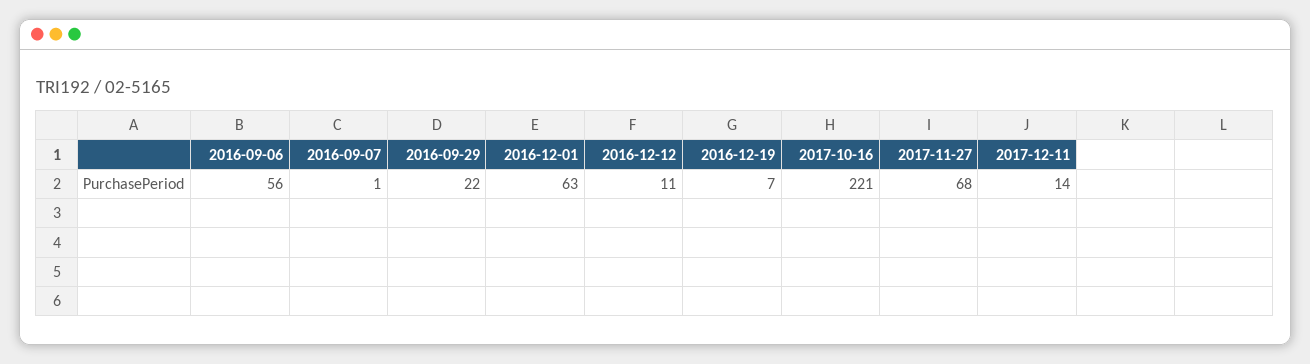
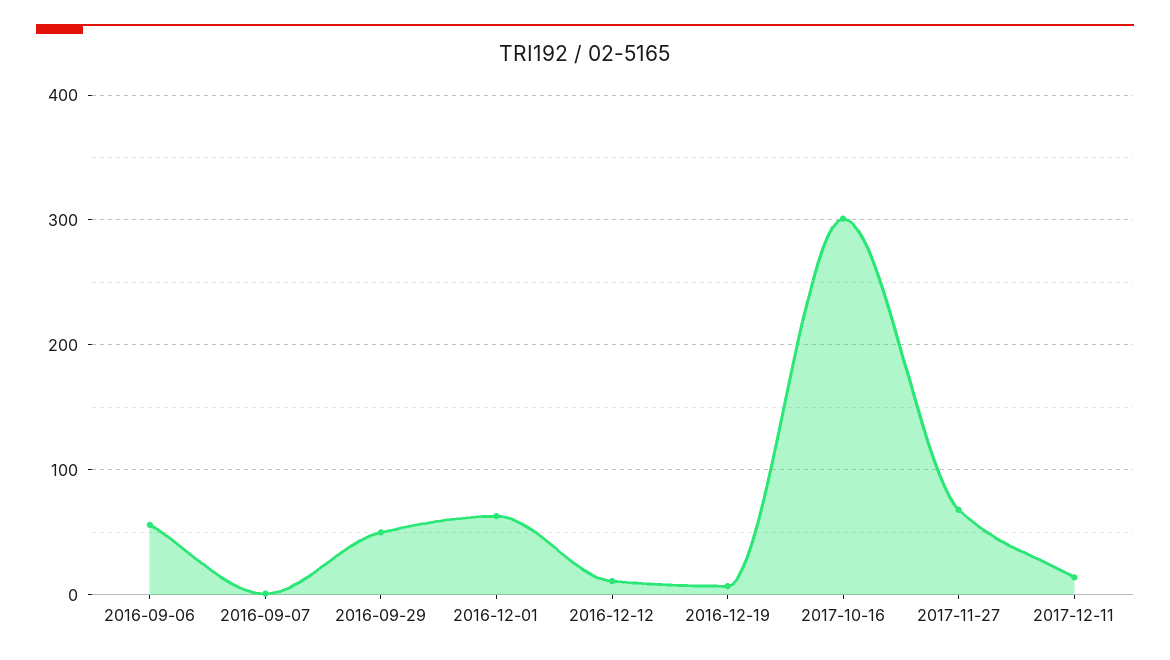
2016-09-29: 22 -> 50
2017-10-16: 221 -> 300

